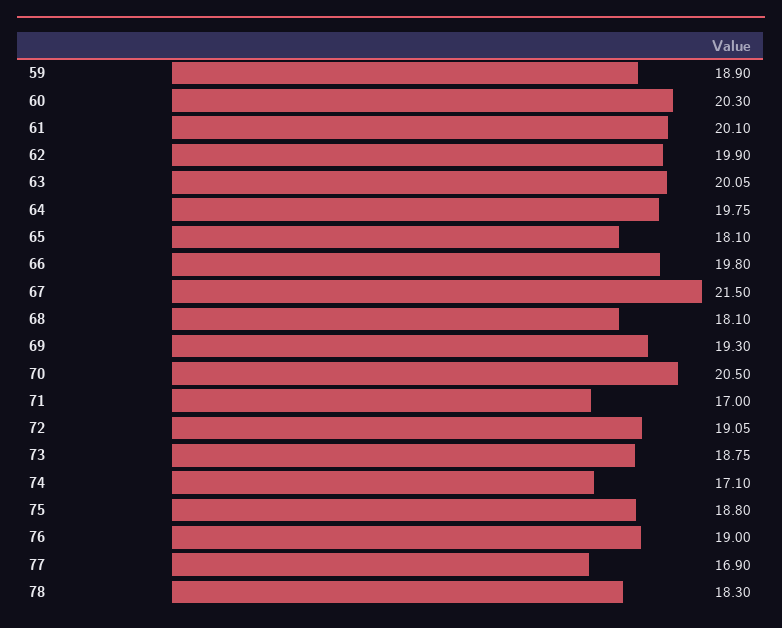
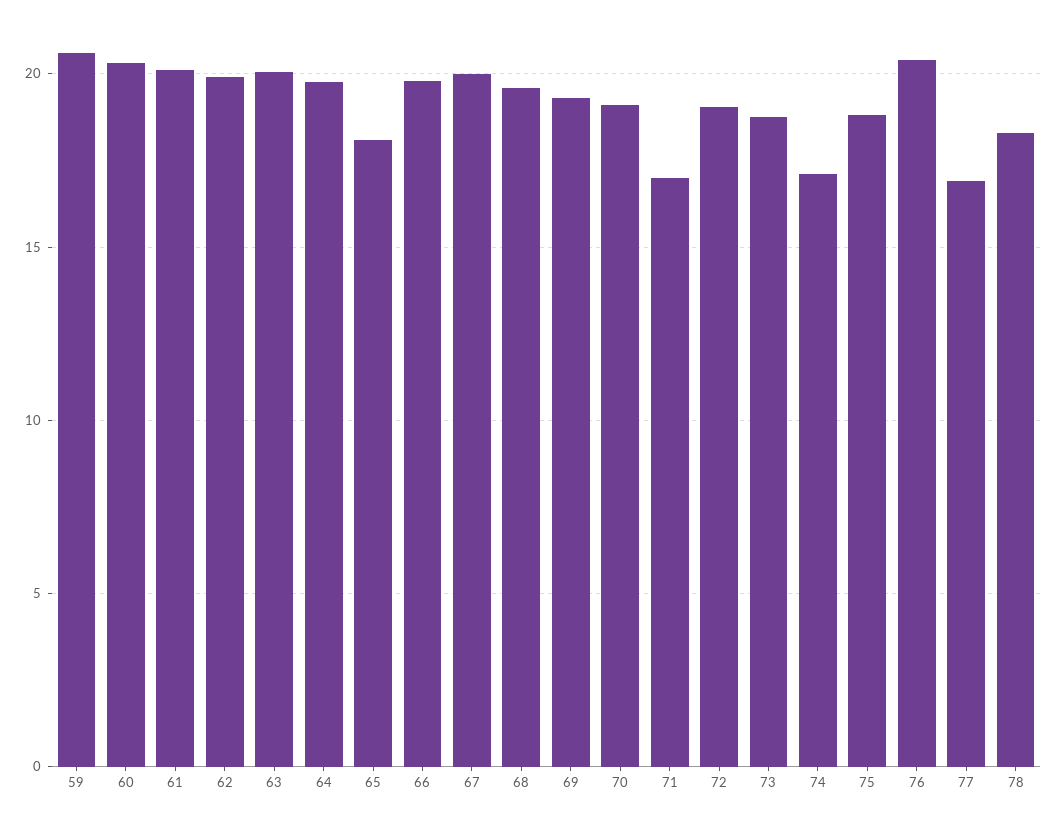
59: 18.9 -> 20.5
67: 21.5 -> 20
68: 18.1 -> 19.5
70: 20.5 -> 19
76: 19 -> 20.5

